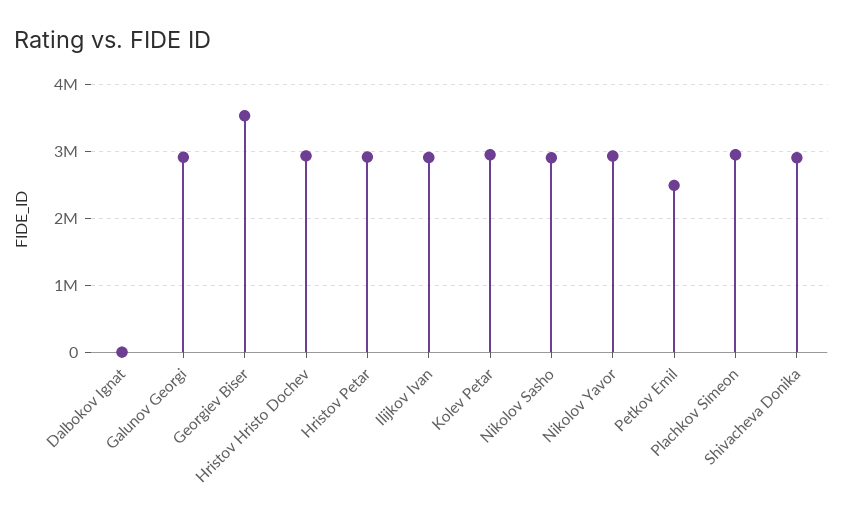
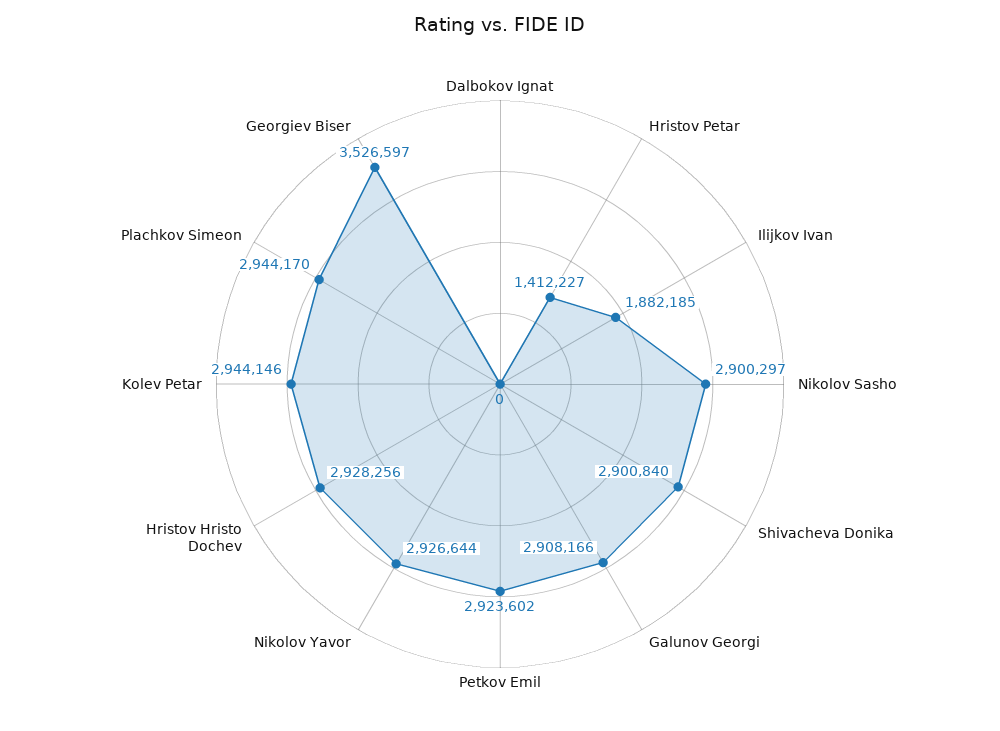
Hristov Petar: 2900000 -> 1412227
Ilijkov Ivan: 2900000 -> 1882185
Petkov Emil: 2500000 -> 2923602

